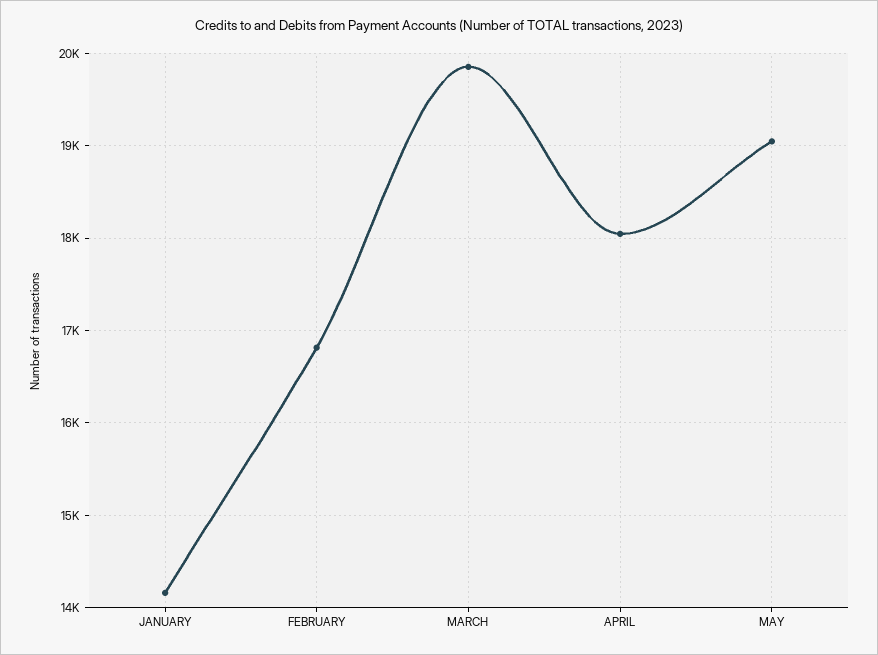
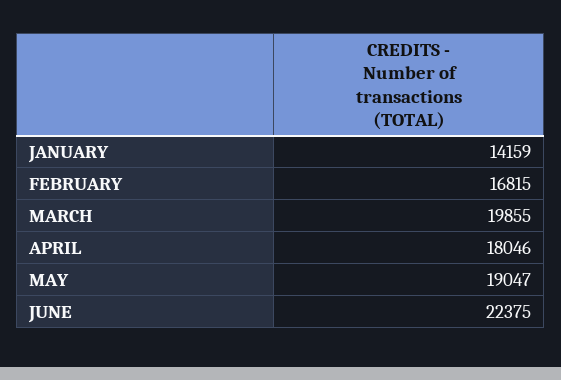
JUNE: none -> 22375

